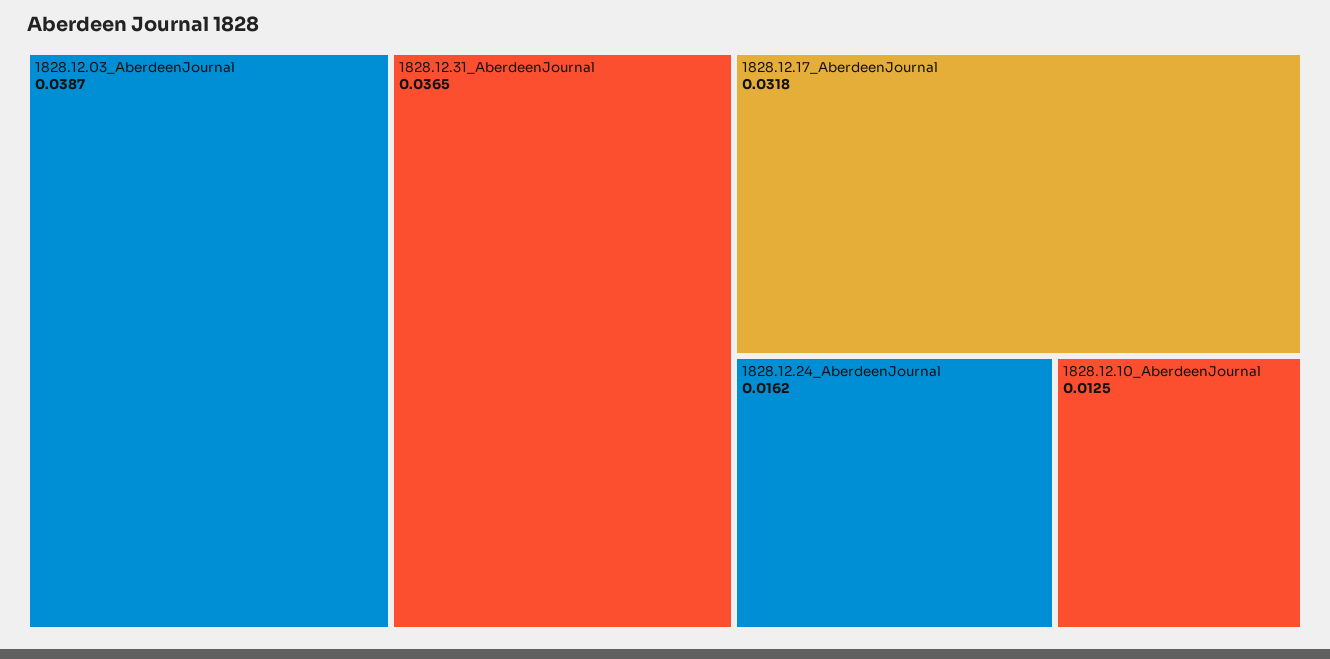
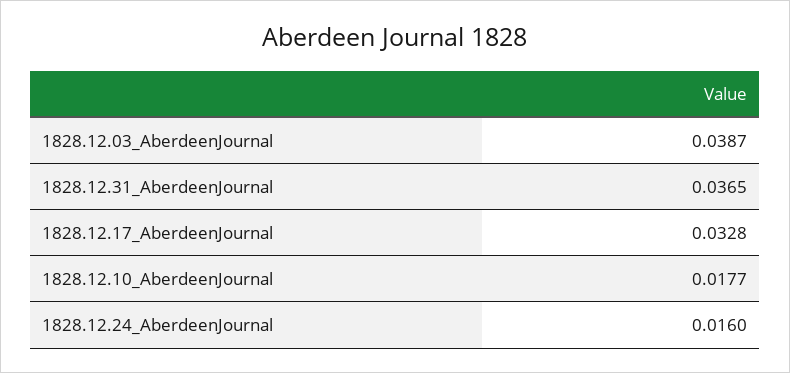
1828.12.17_AberdeenJournal: 0.0318 -> 0.0328
1828.12.24_AberdeenJournal: 0.0162 -> 0.016
1828.12.10_AberdeenJournal: 0.0125 -> 0.0177

